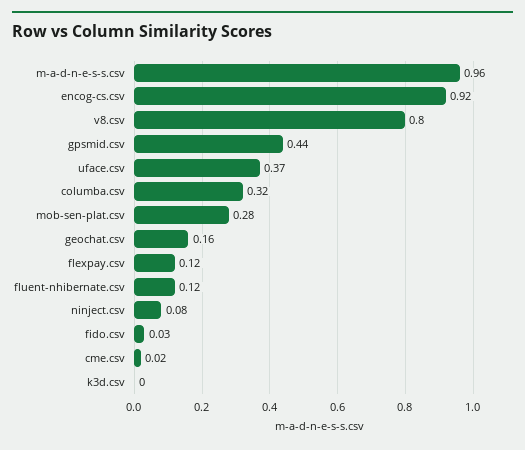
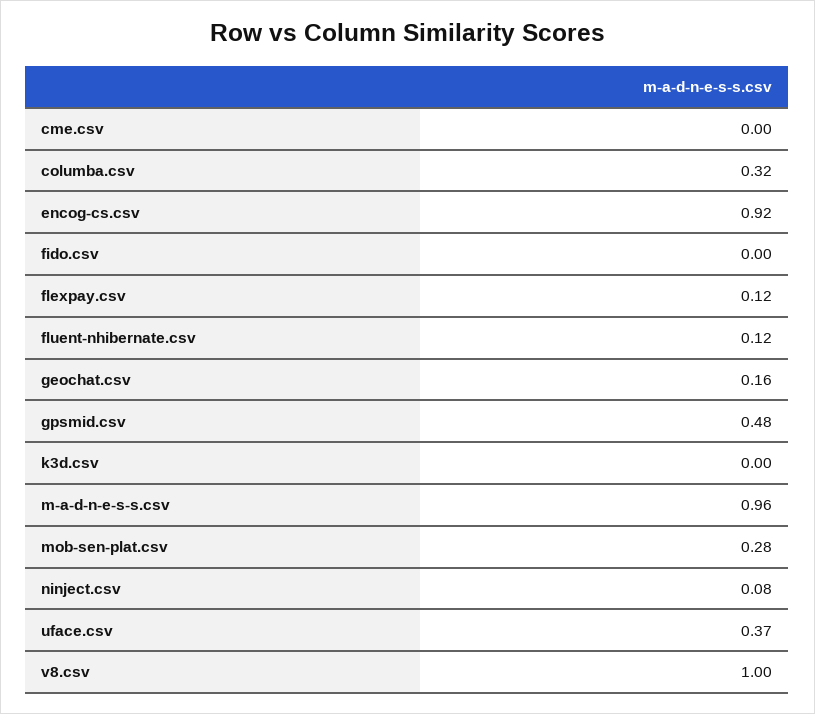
v8.csv: 0.8 -> 1
gpsmid.csv: 0.44 -> 0.48
fido.csv: 0.03 -> 0
cme.csv: 0.02 -> 0

